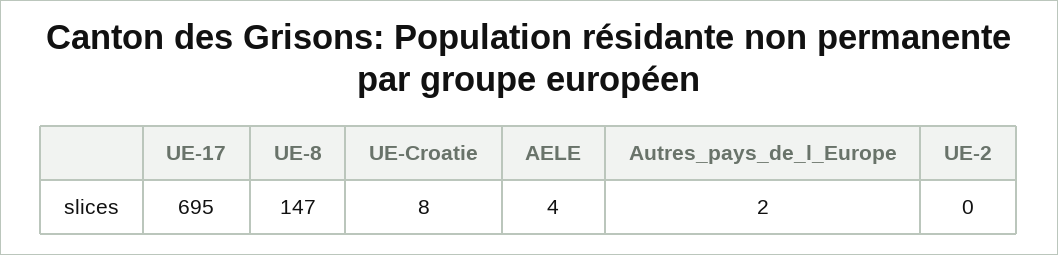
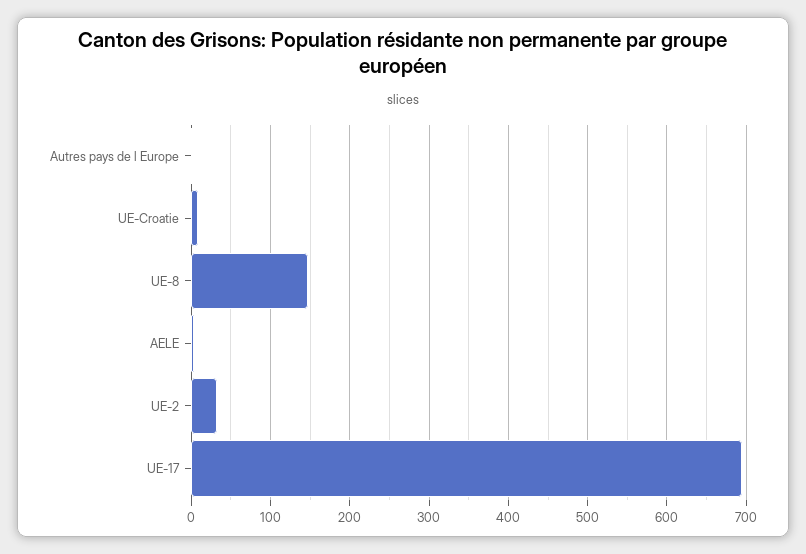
UE-2: 0 -> 30

